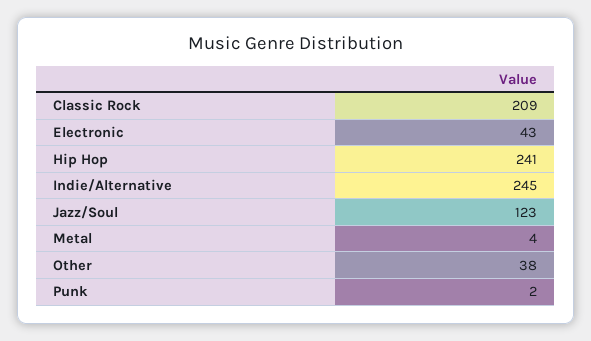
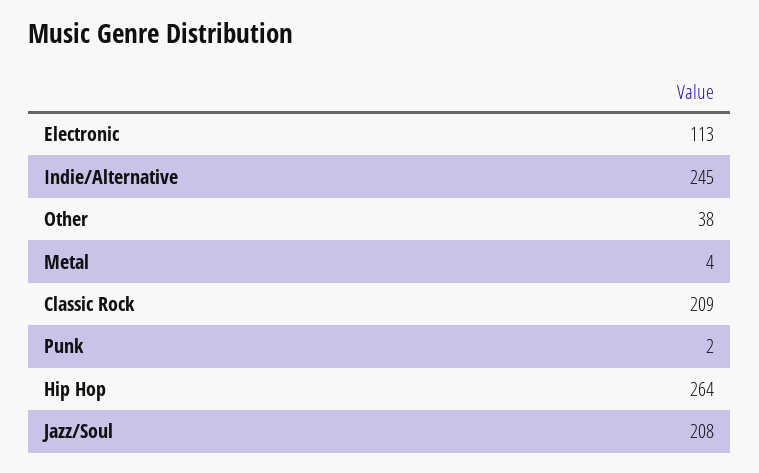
Electronic: 43 -> 113
Hip Hop: 241 -> 264
Jazz/Soul: 123 -> 208

